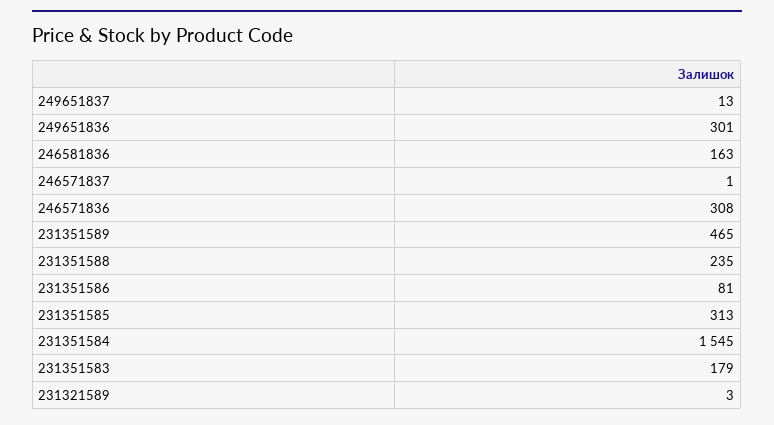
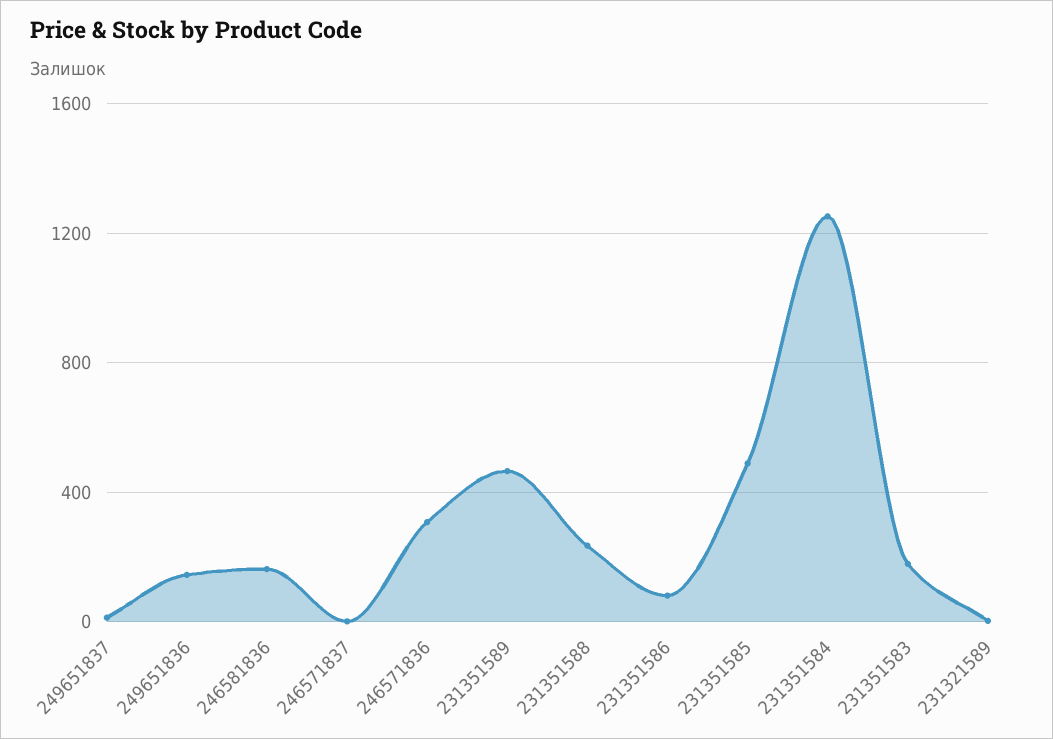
249651836: 301 -> 150
231351585: 313 -> 500
231351584: 1545 -> 1250

